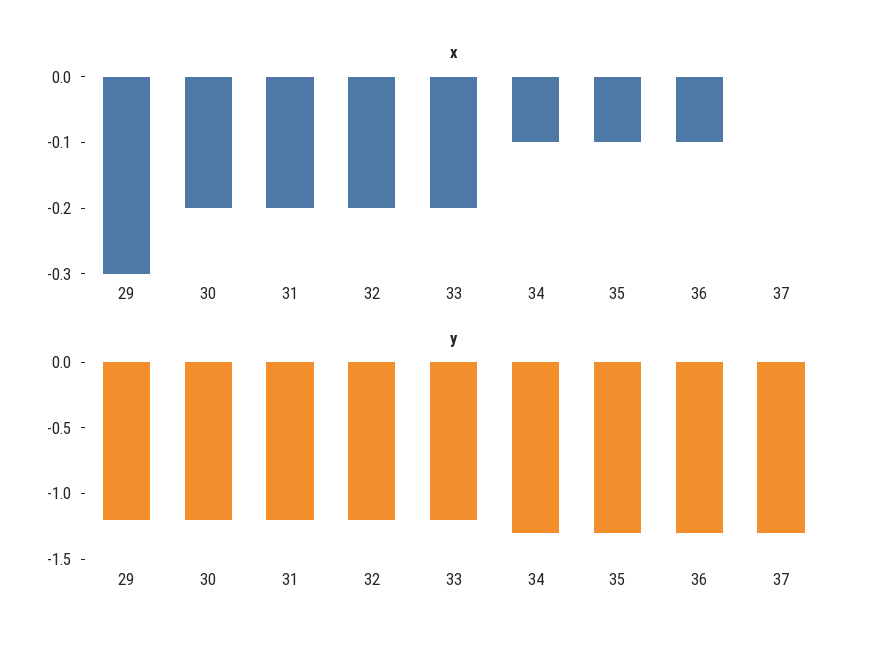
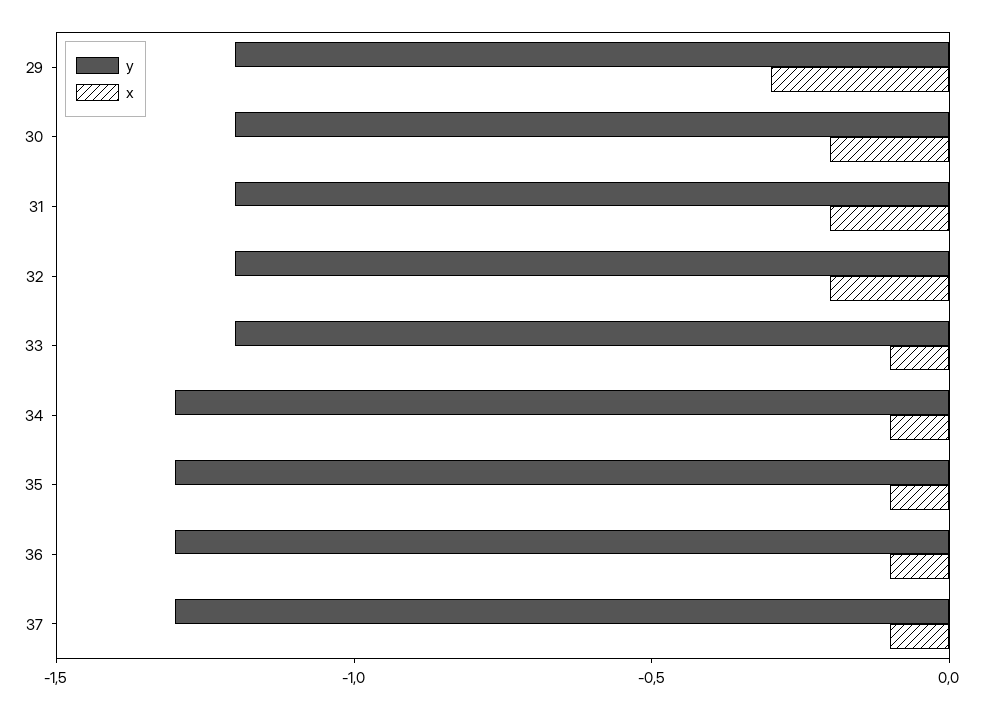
x, 33: -0.2 -> -0.1
x, 37: 0 -> -0.1

